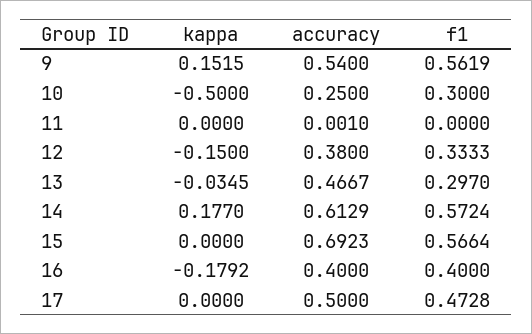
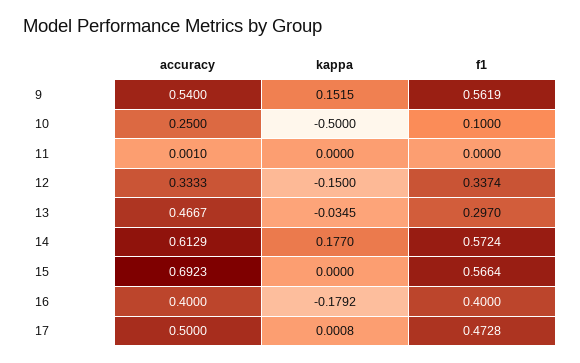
f1, 10: 0.3 -> 0.1
accuracy, 12: 0.38 -> 0.3333
f1, 12: 0.3333 -> 0.3374
kappa, 17: 0 -> 0.0008

